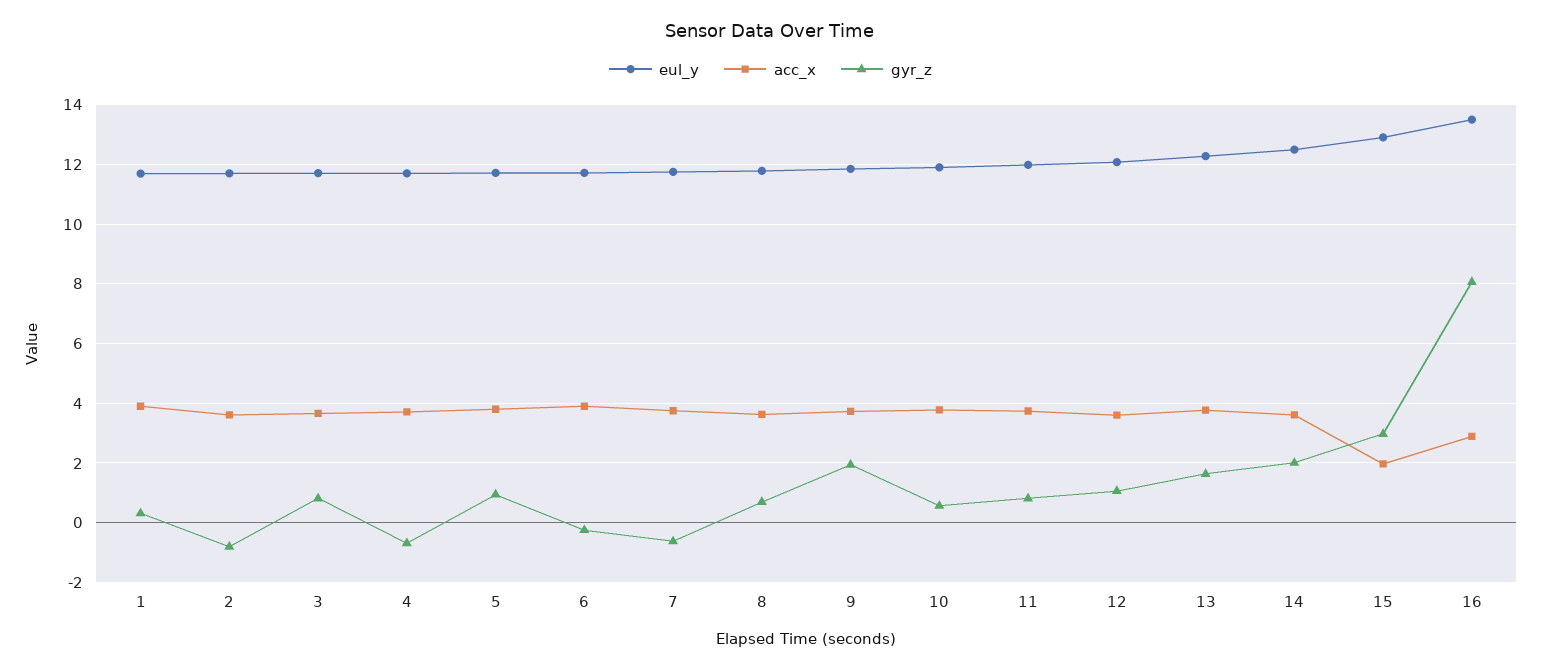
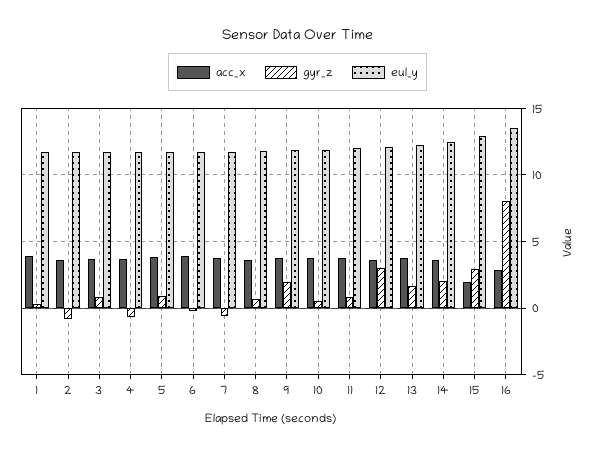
gyr_z, 12: 1 -> 3

